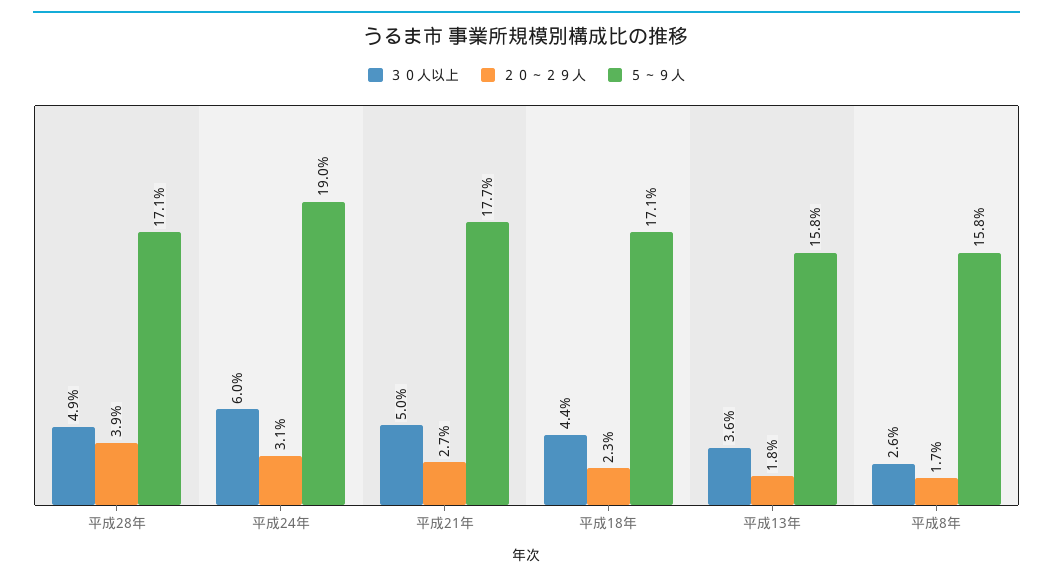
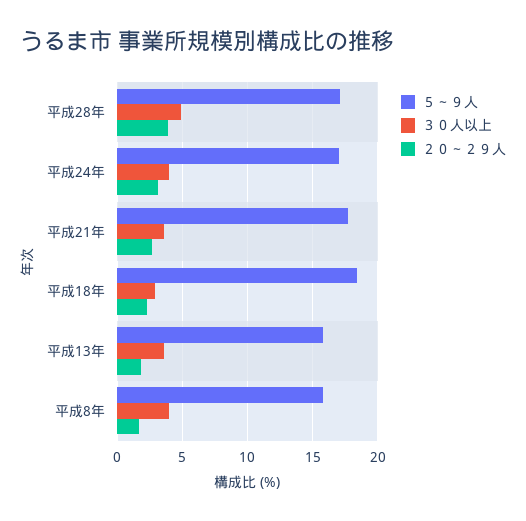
３０人以上, 平成24年: 6 -> 4
５～９人, 平成24年: 19 -> 17
３０人以上, 平成21年: 5 -> 3.5
３０人以上, 平成18年: 4.4 -> 3
５～９人, 平成18年: 17.1 -> 18.5
３０人以上, 平成8年: 2.6 -> 4

